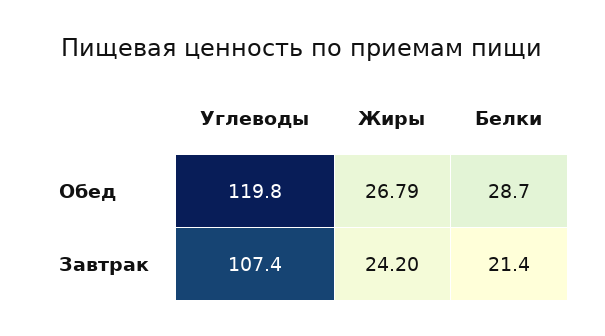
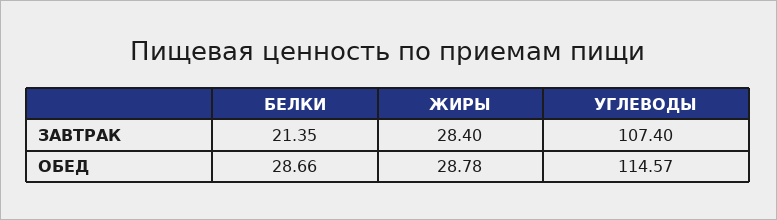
Углеводы, Обед: 119.8 -> 114.57
Жиры, Обед: 26.79 -> 28.78
Жиры, Завтрак: 24.2 -> 28.4

